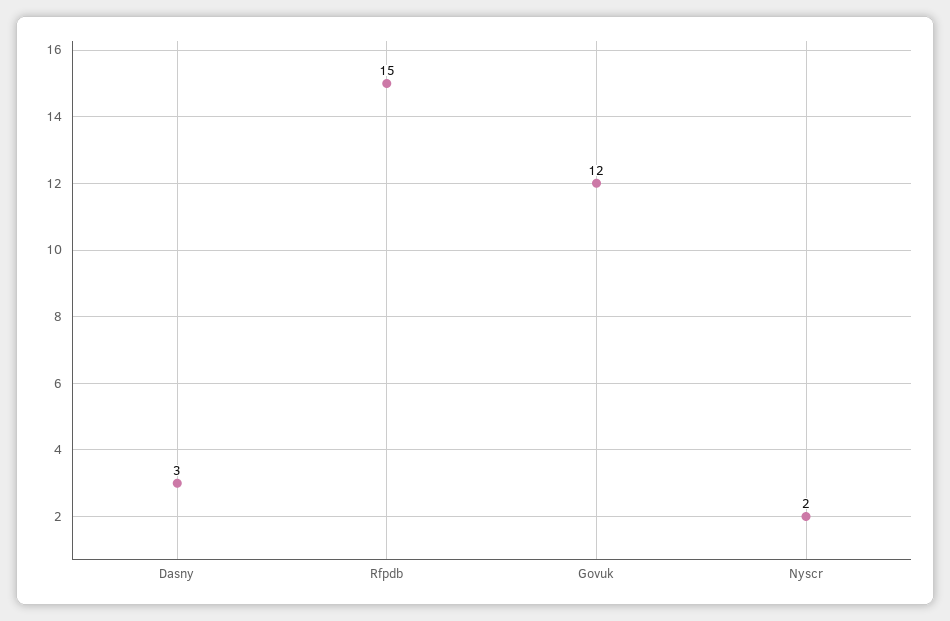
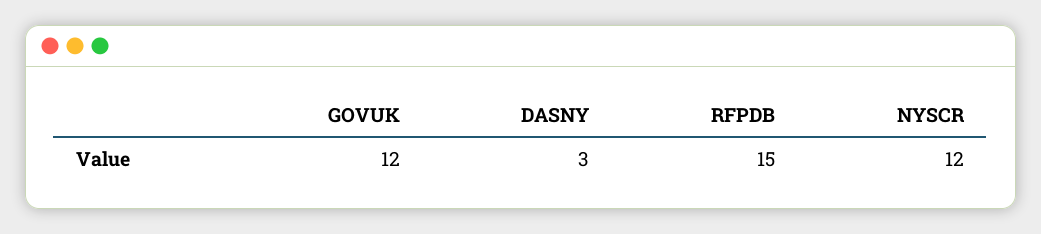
Nyscr: 2 -> 12

